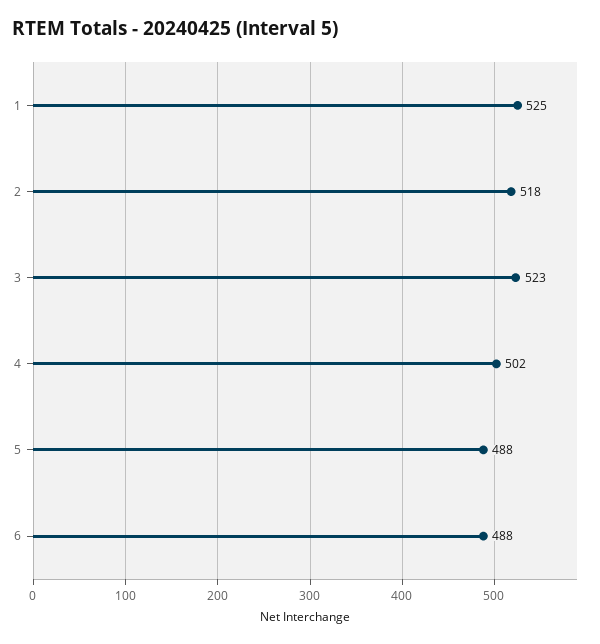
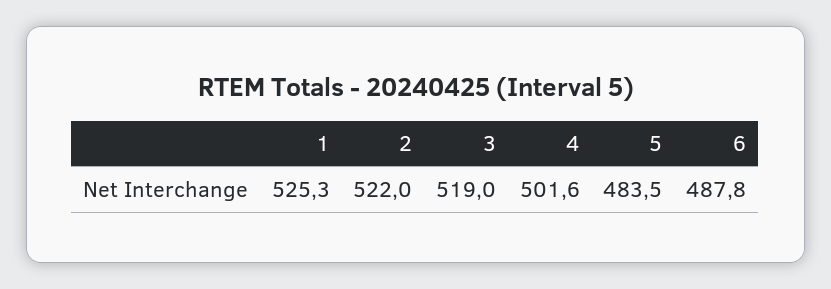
2: 518 -> 522
3: 523 -> 519
5: 488 -> 483.5

